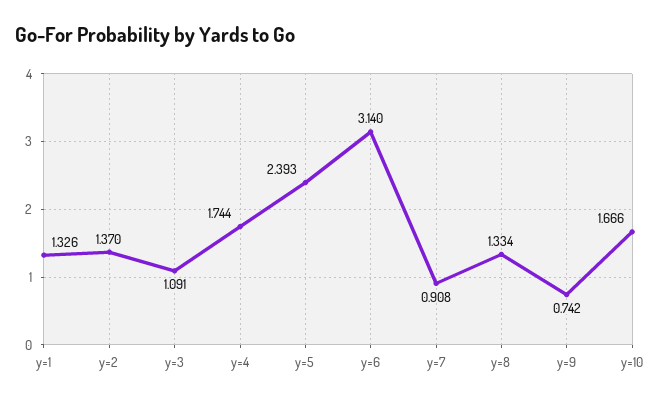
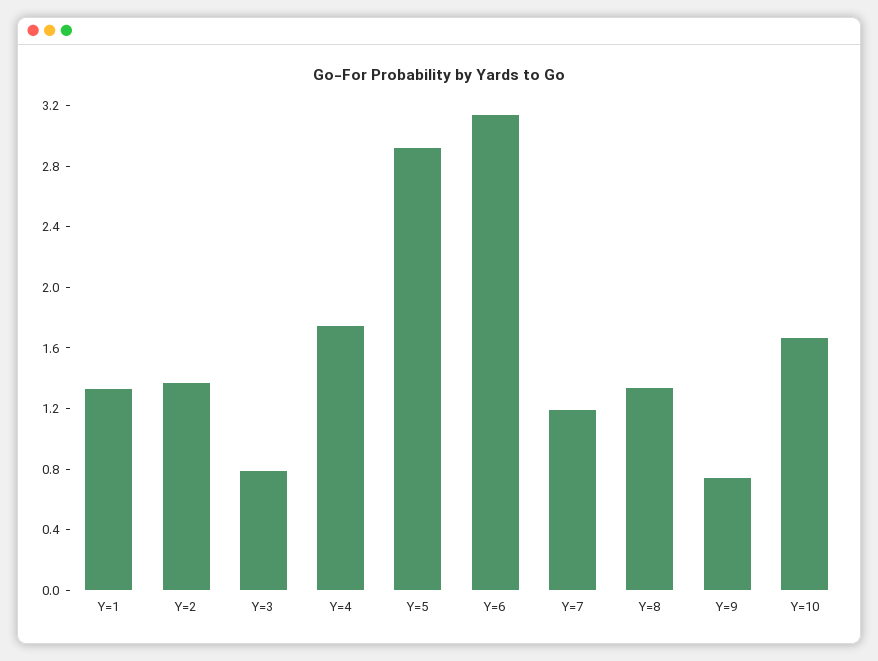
y=3: 1.091 -> 0.8
y=5: 2.393 -> 2.9
y=7: 0.908 -> 1.2

